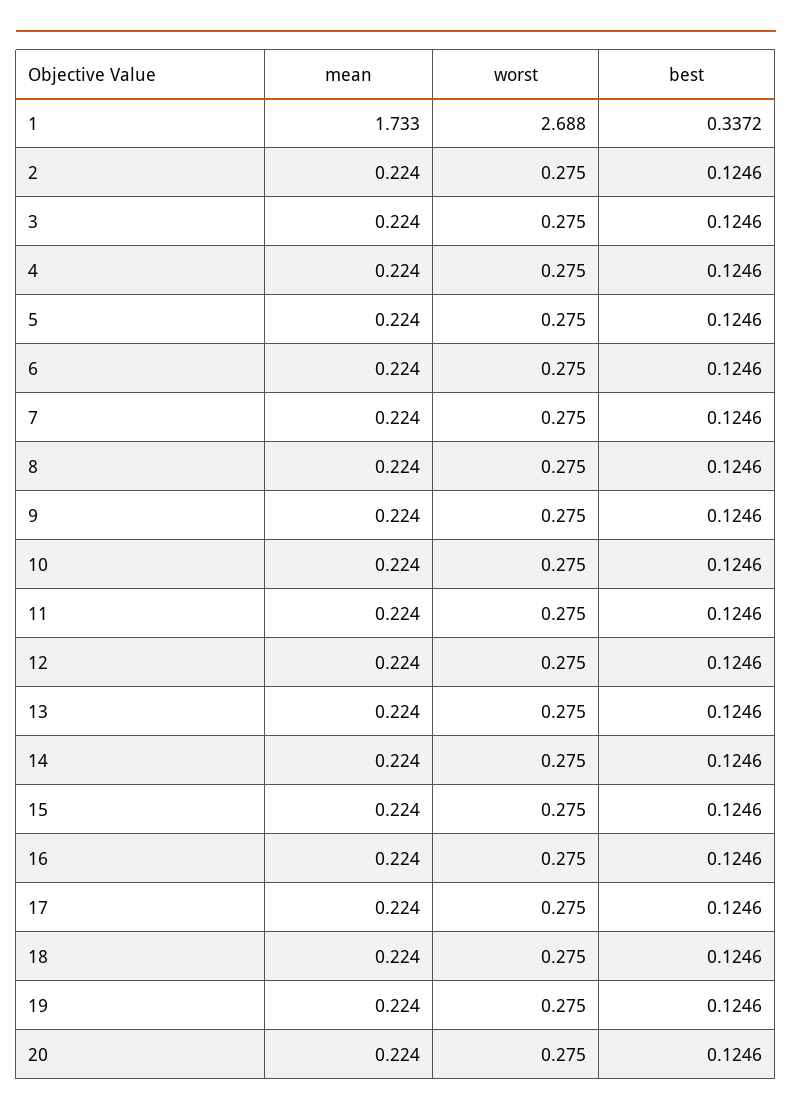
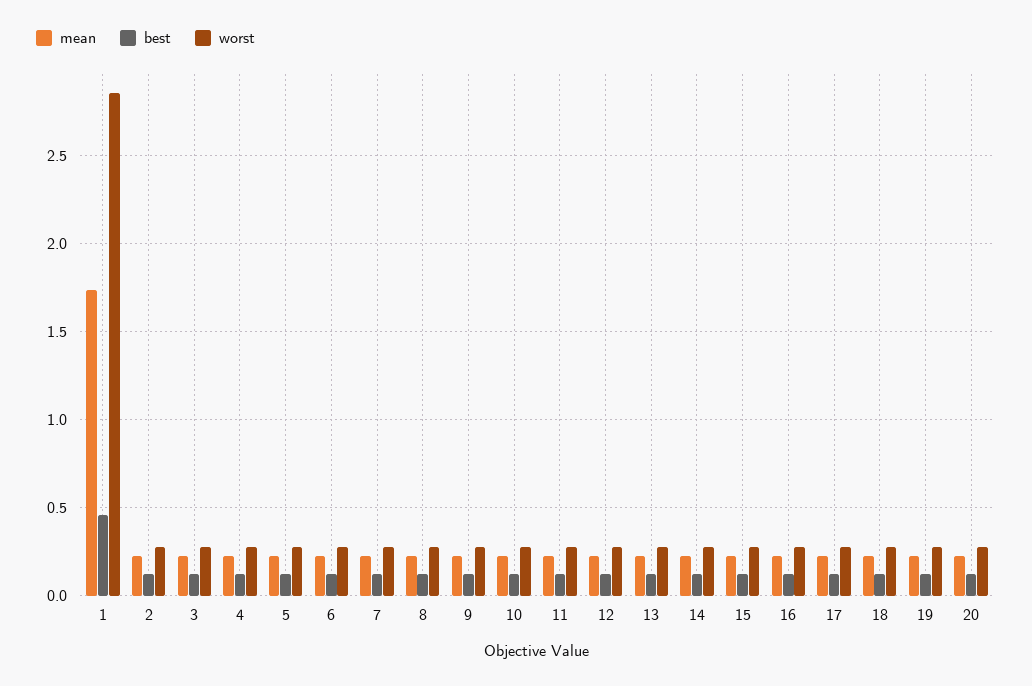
worst, 1: 2.688 -> 2.85
best, 1: 0.3372 -> 0.45

